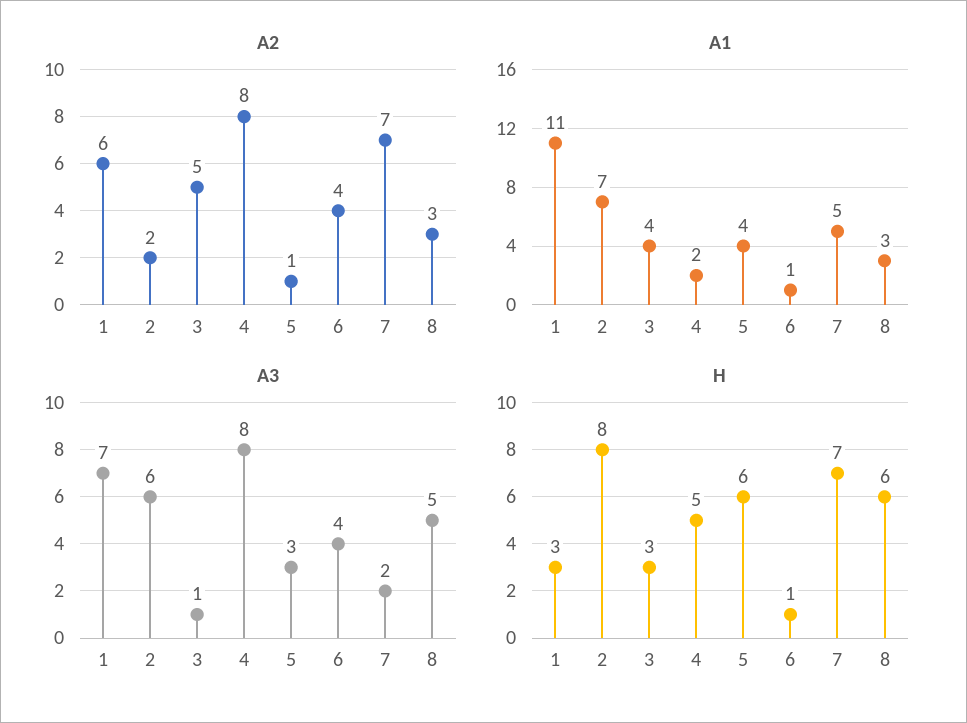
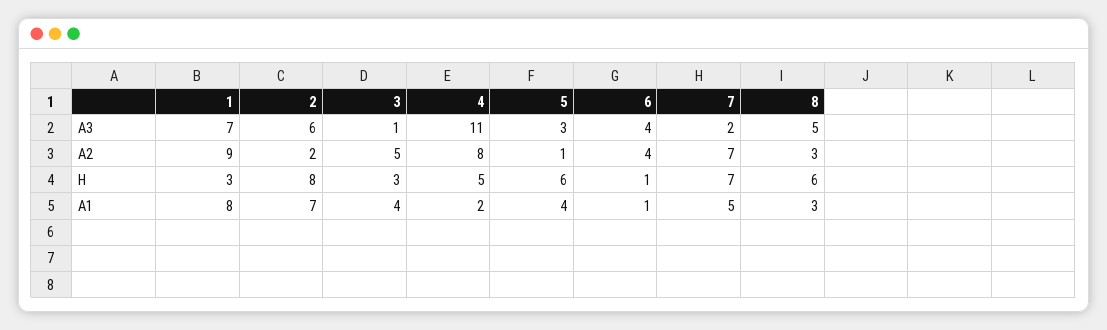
A2, 1: 6 -> 9
A1, 1: 11 -> 8
A3, 4: 8 -> 11

